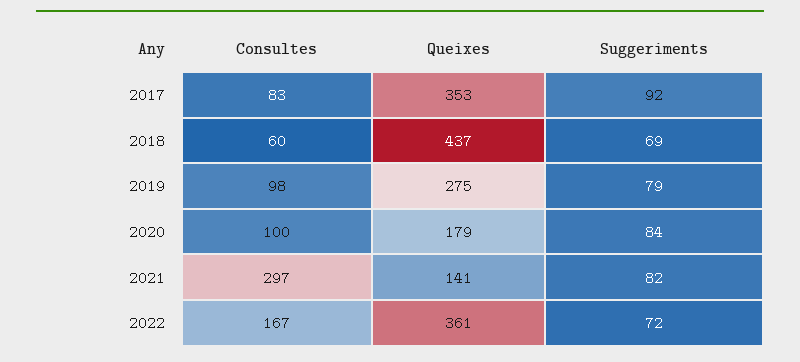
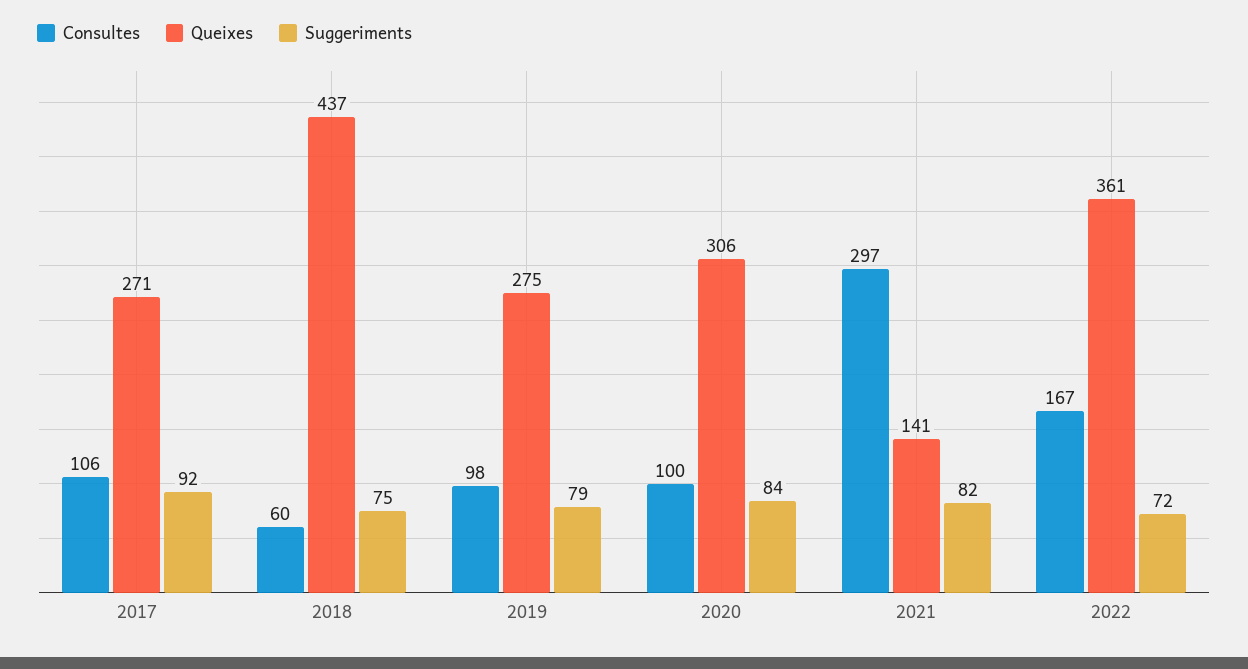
Consultes, 2017: 83 -> 106
Queixes, 2017: 353 -> 271
Suggeriments, 2018: 69 -> 75
Queixes, 2020: 179 -> 306

